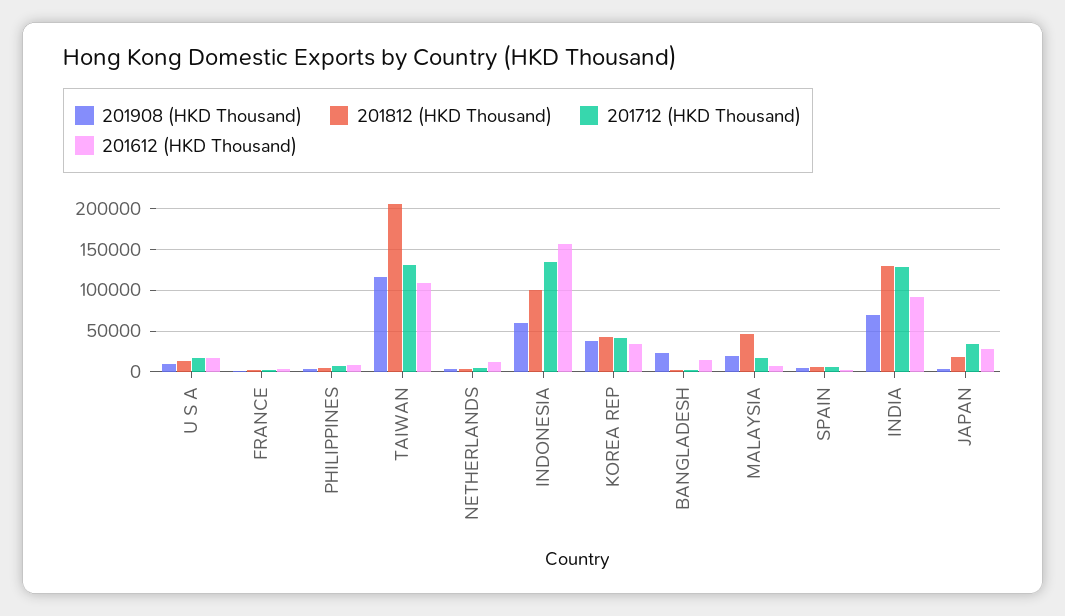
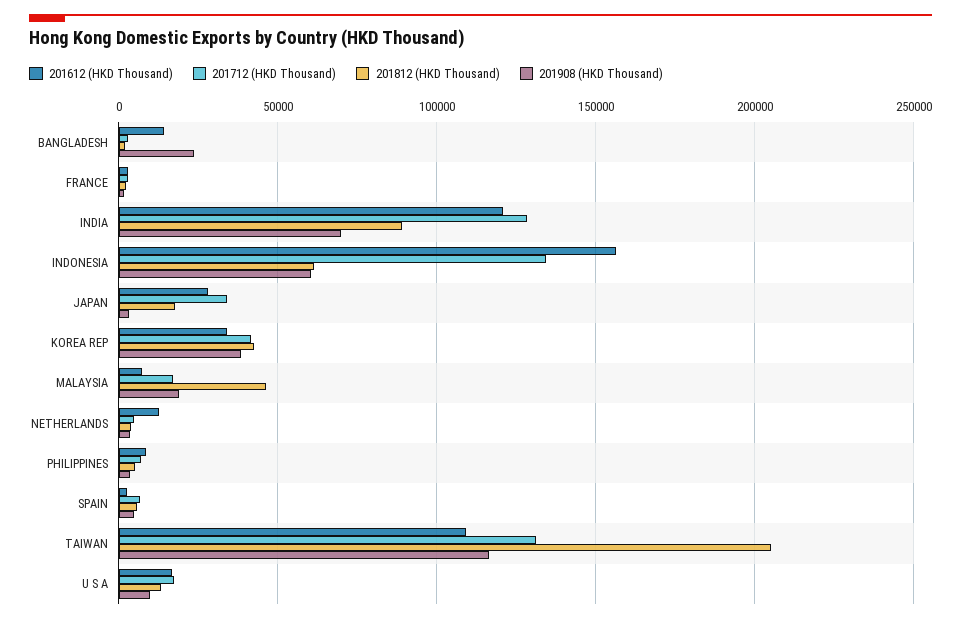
201812 (HKD Thousand), INDONESIA: 100000 -> 60000
201812 (HKD Thousand), INDIA: 130000 -> 90000
201612 (HKD Thousand), INDIA: 90000 -> 120000

